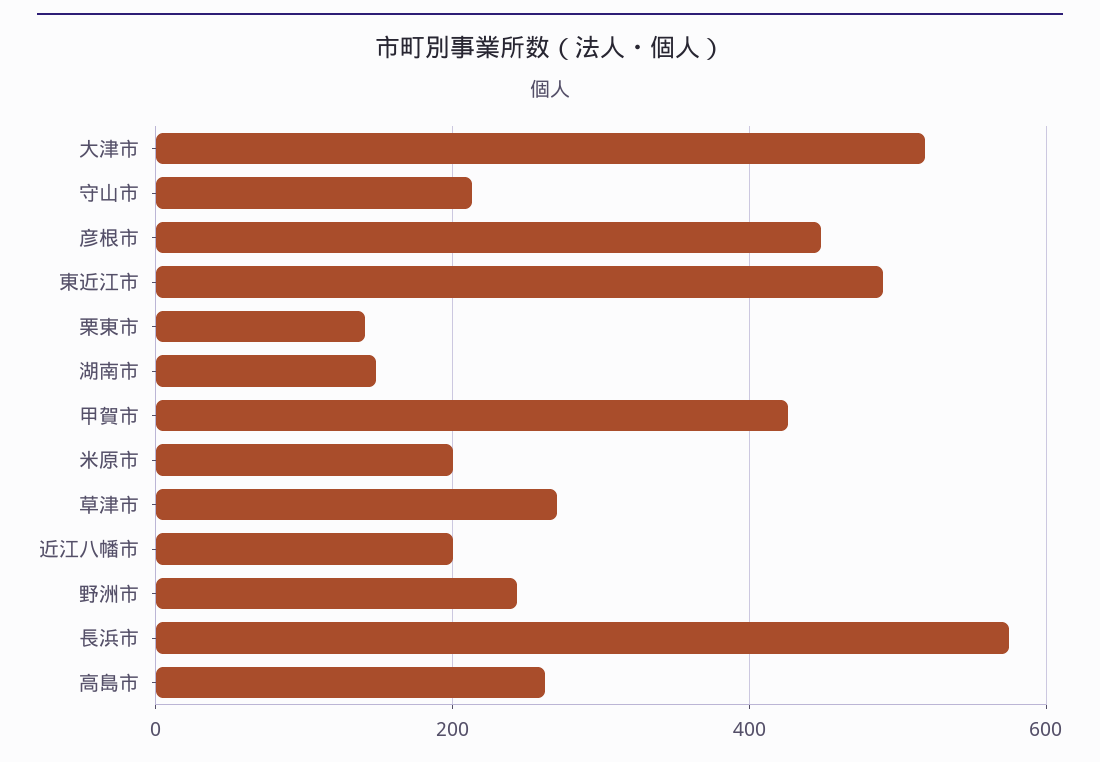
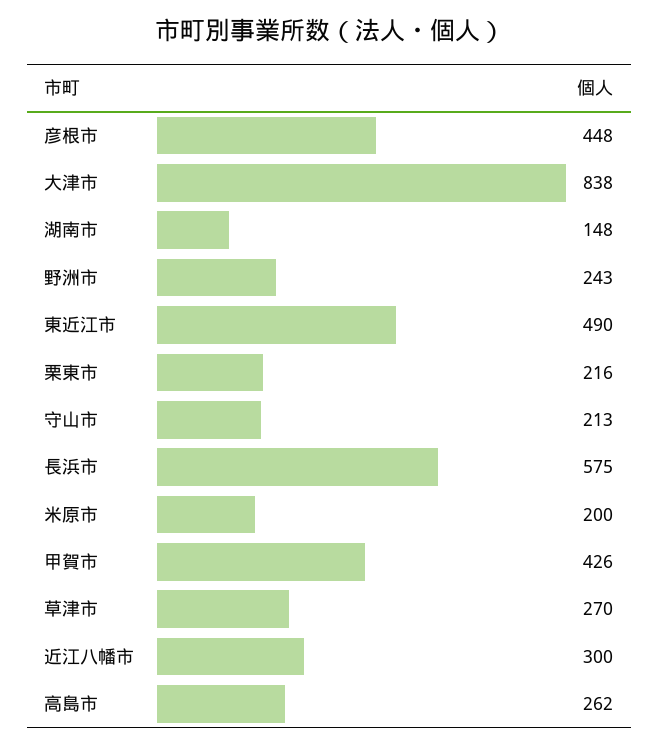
大津市: 520 -> 838
栗東市: 140 -> 216
近江八幡市: 200 -> 300

